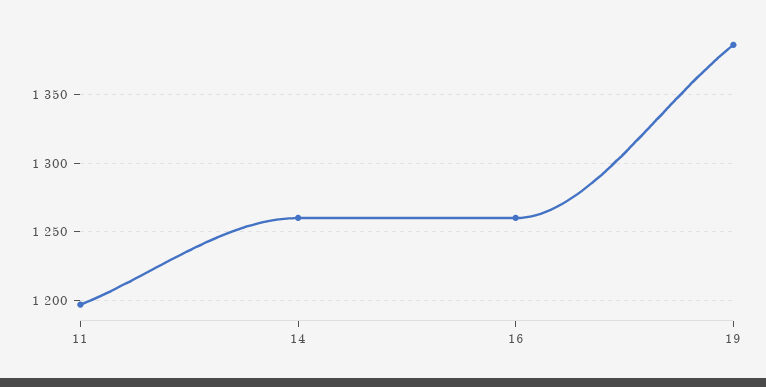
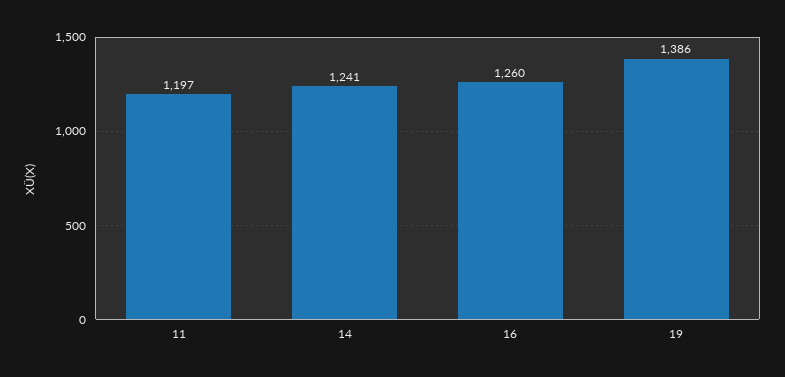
14: 1260 -> 1241

